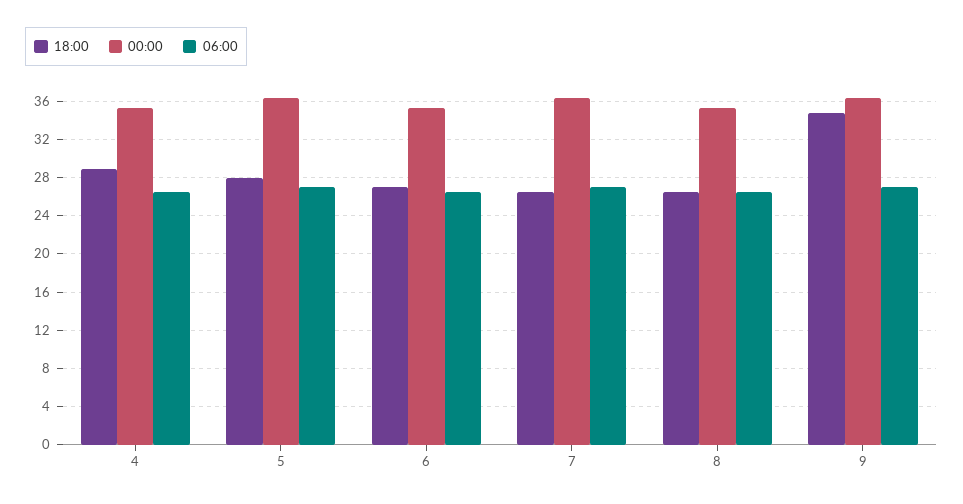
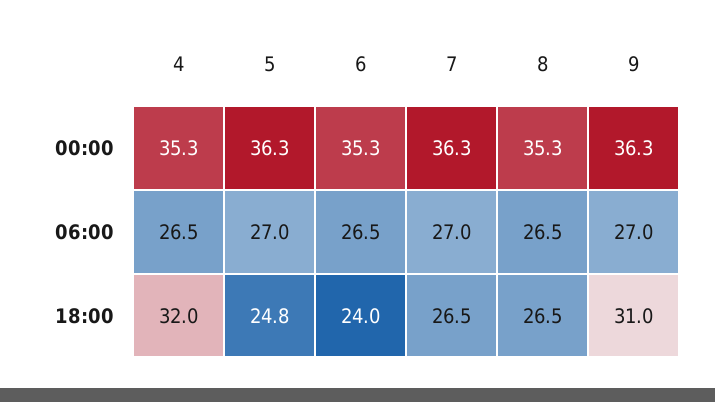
18:00, 4: 29 -> 32
18:00, 5: 28 -> 24.8
18:00, 6: 27 -> 24
18:00, 9: 35 -> 31

